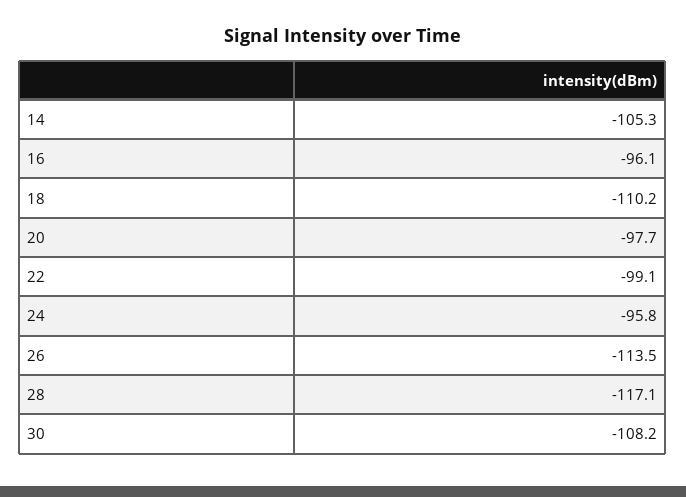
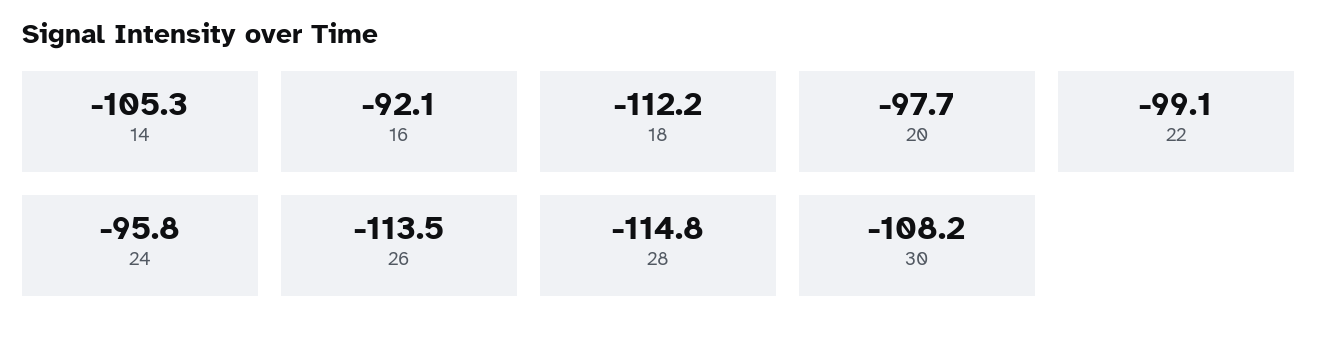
16: -96.1 -> -92.1
18: -110.2 -> -112.2
28: -117.1 -> -114.8

